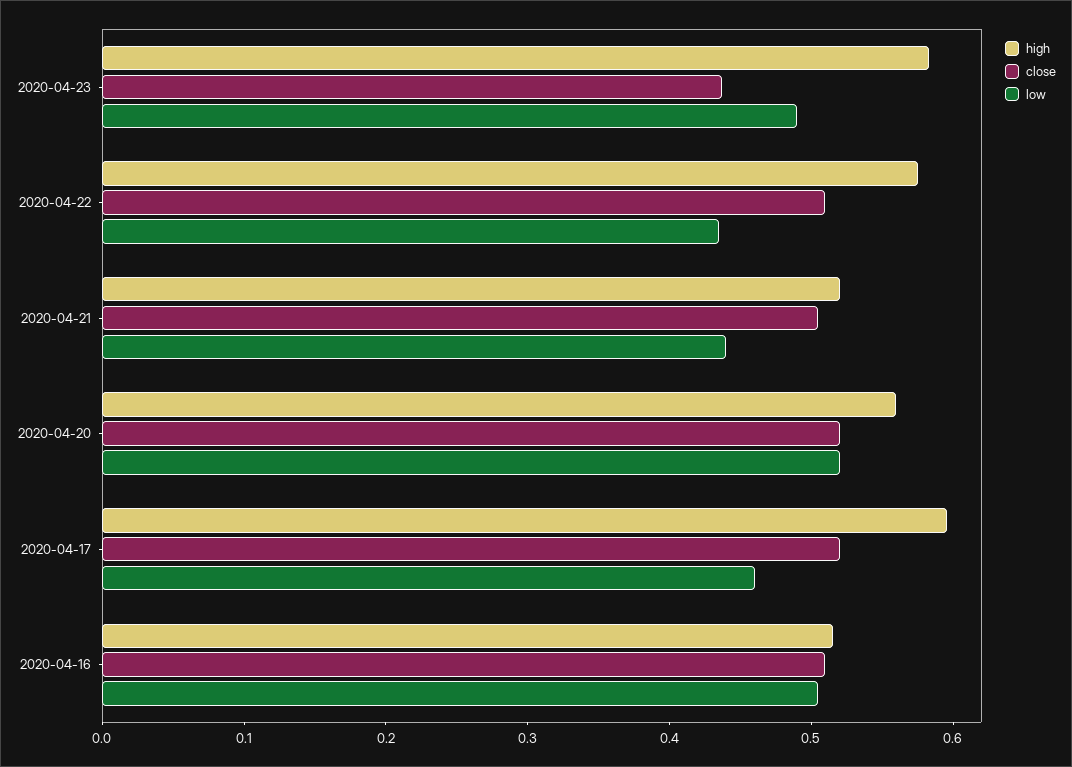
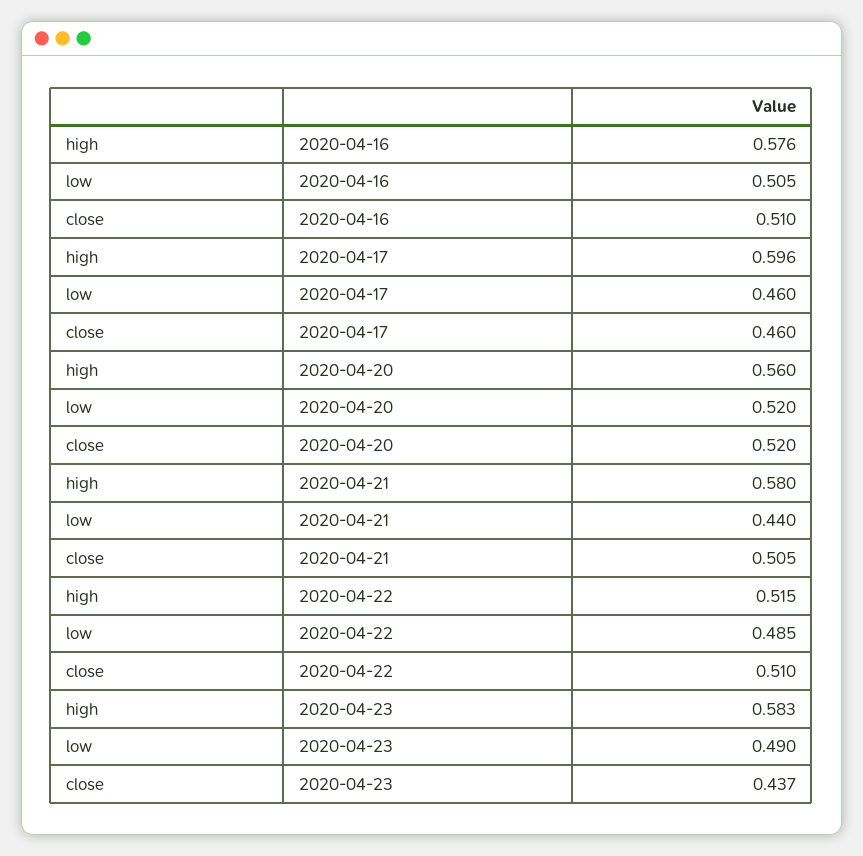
high, 2020-04-22: 0.58 -> 0.515
low, 2020-04-22: 0.44 -> 0.485
high, 2020-04-21: 0.52 -> 0.58
close, 2020-04-17: 0.52 -> 0.46
high, 2020-04-16: 0.52 -> 0.576

